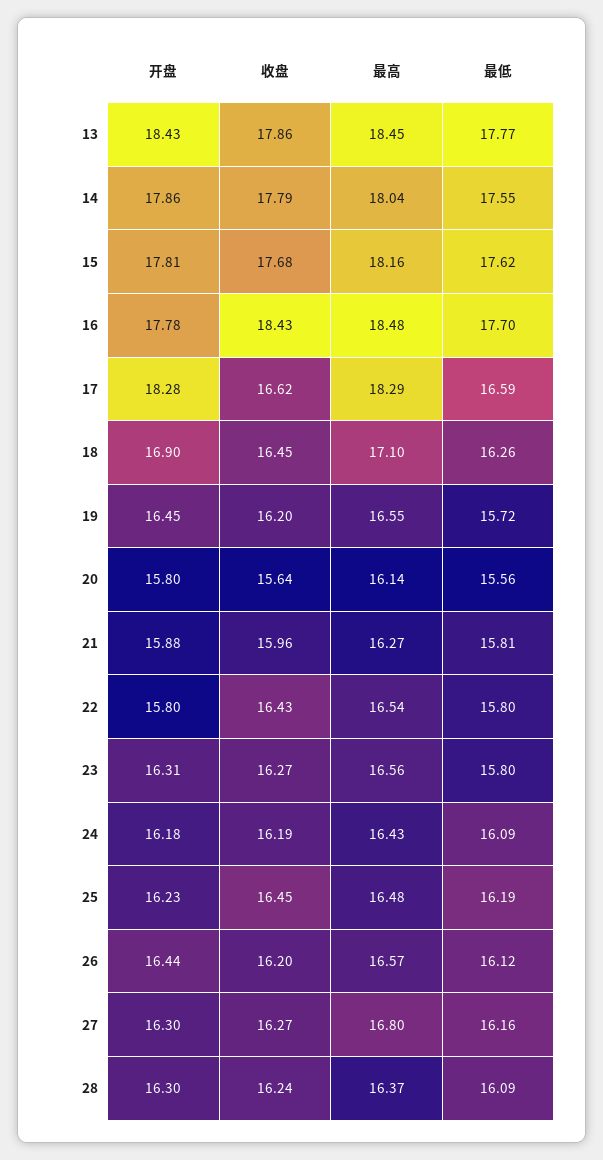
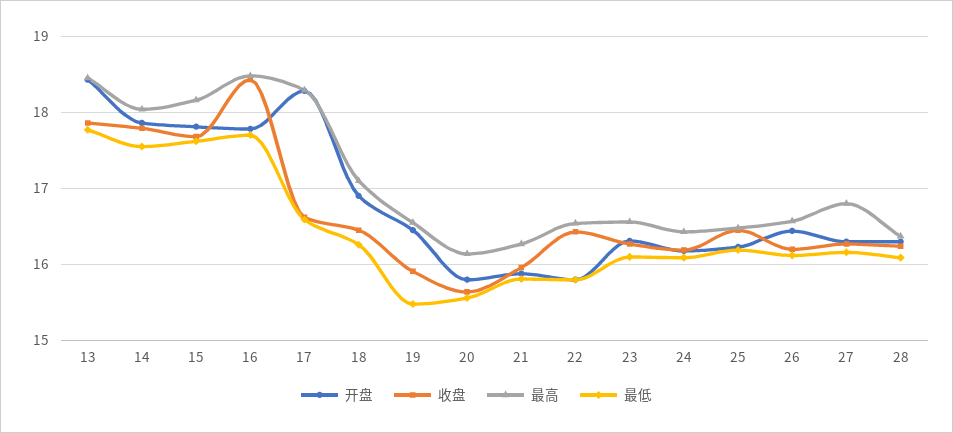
收盘, 19: 16.2 -> 15.9
最低, 19: 15.72 -> 15.5
最低, 23: 15.8 -> 16.1

